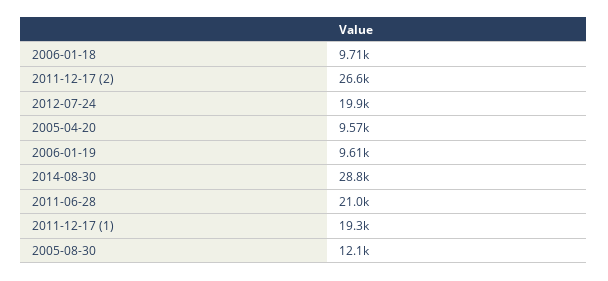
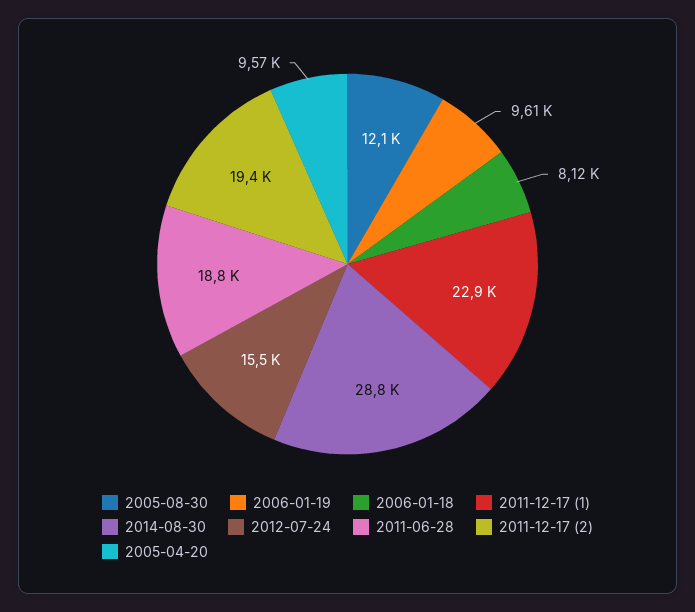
2006-01-18: 9710 -> 8120
2011-12-17 (2): 26600 -> 19400
2012-07-24: 19900 -> 15500
2011-06-28: 21000 -> 18800
2011-12-17 (1): 19300 -> 22900

